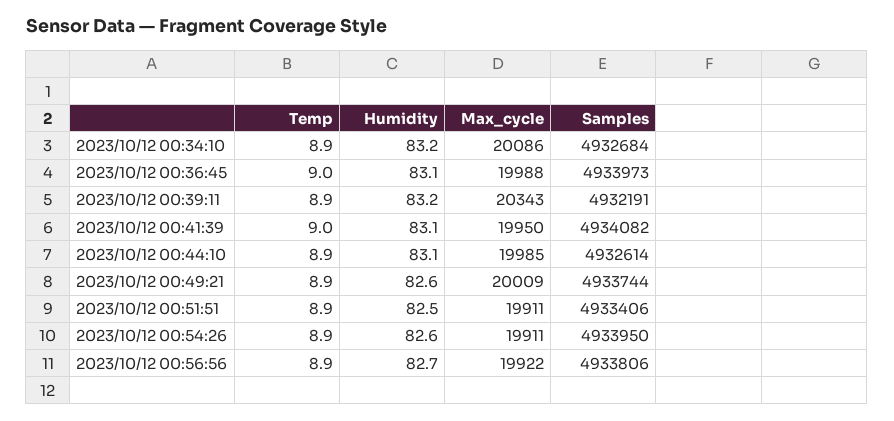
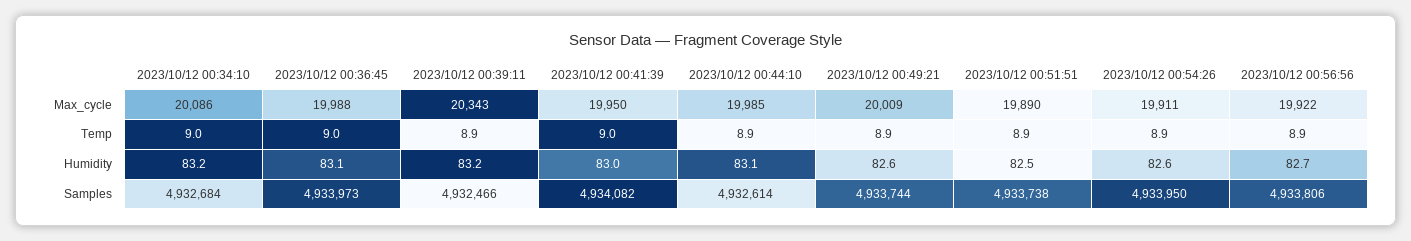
Temp, 2023/10/12 00:34:10: 8.9 -> 9
Samples, 2023/10/12 00:39:11: 4932191 -> 4932466
Humidity, 2023/10/12 00:41:39: 83.1 -> 83
Max_cycle, 2023/10/12 00:51:51: 19911 -> 19890
Samples, 2023/10/12 00:51:51: 4933406 -> 4933738

